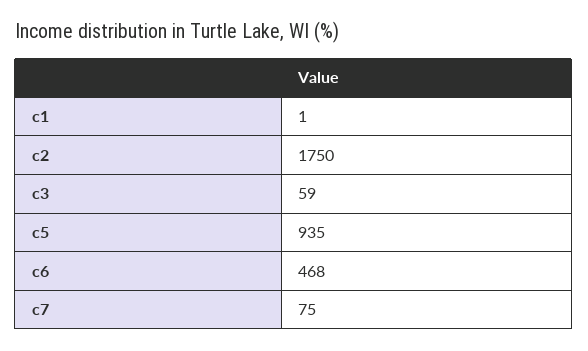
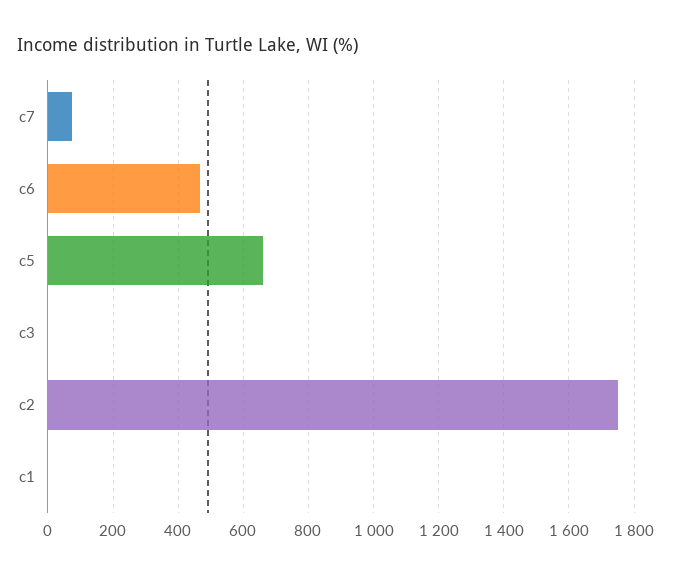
c3: 59 -> 0
c5: 935 -> 660

